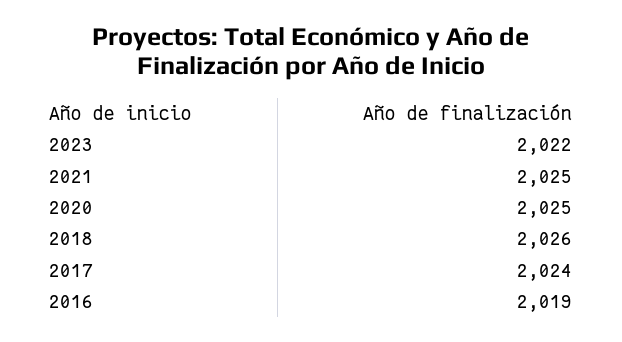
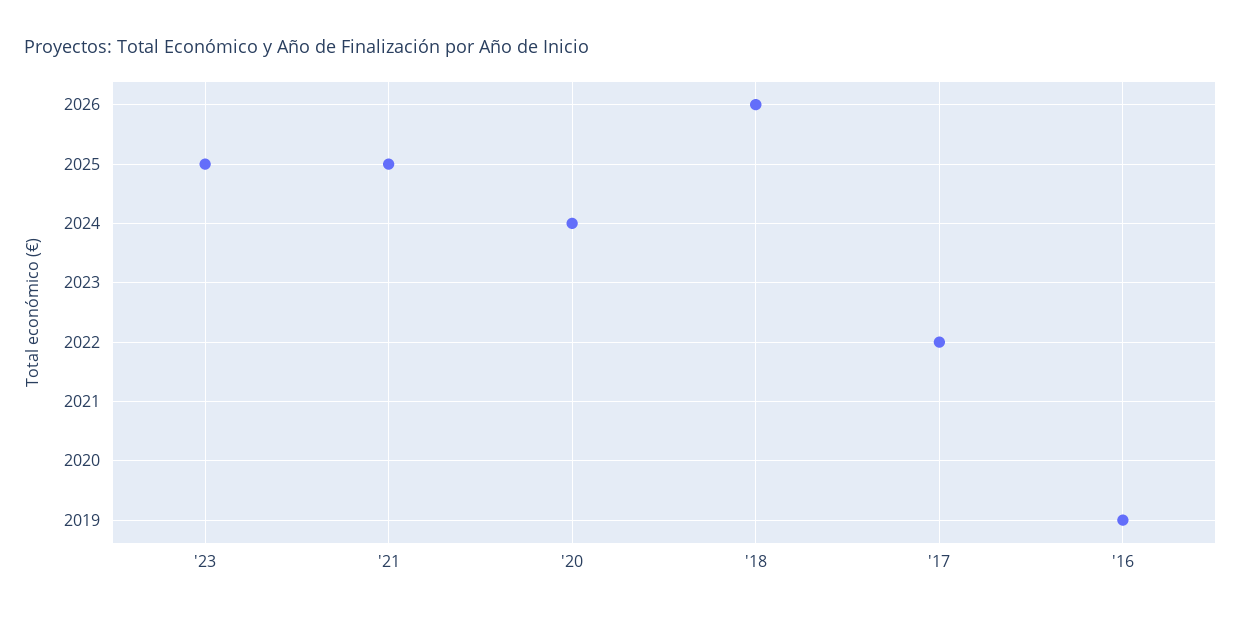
2023: 2022 -> 2025
2020: 2025 -> 2024
2017: 2024 -> 2022

